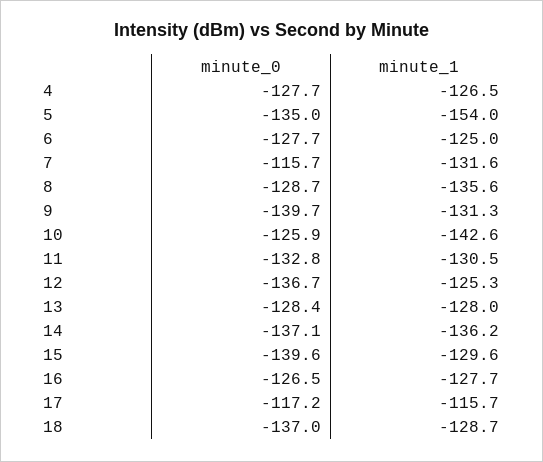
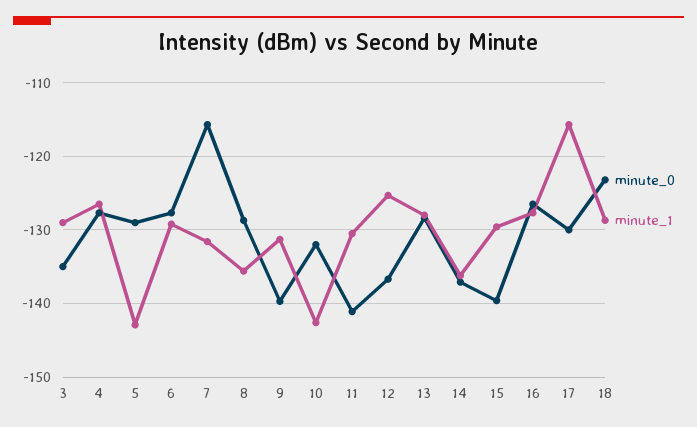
minute_0, 5: -135 -> -129
minute_1, 5: -154 -> -143
minute_1, 6: -125 -> -129
minute_0, 10: -125.9 -> -132
minute_0, 11: -132.8 -> -141
minute_0, 17: -117.2 -> -130
minute_0, 18: -137 -> -123
minute_0, 3: none -> -135
minute_1, 3: none -> -129

